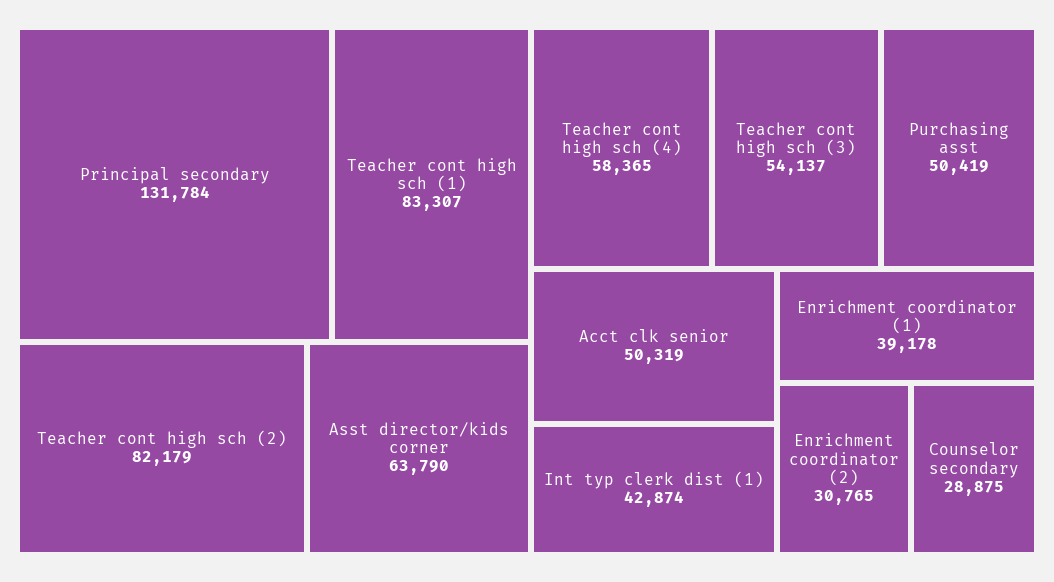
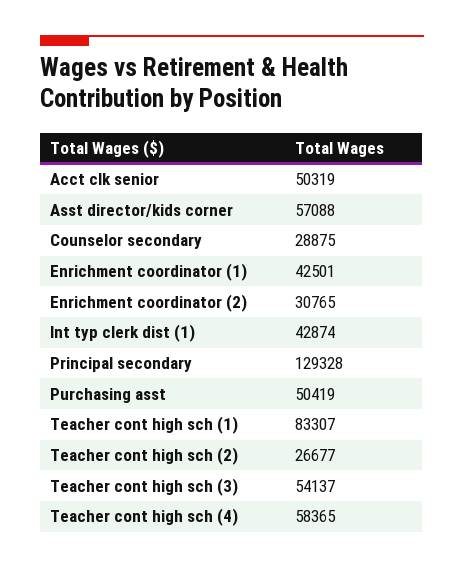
Principal secondary: 131784 -> 129328
Teacher cont high sch (2): 82179 -> 26677
Asst director/kids corner: 63790 -> 57088
Enrichment coordinator (1): 39178 -> 42501

